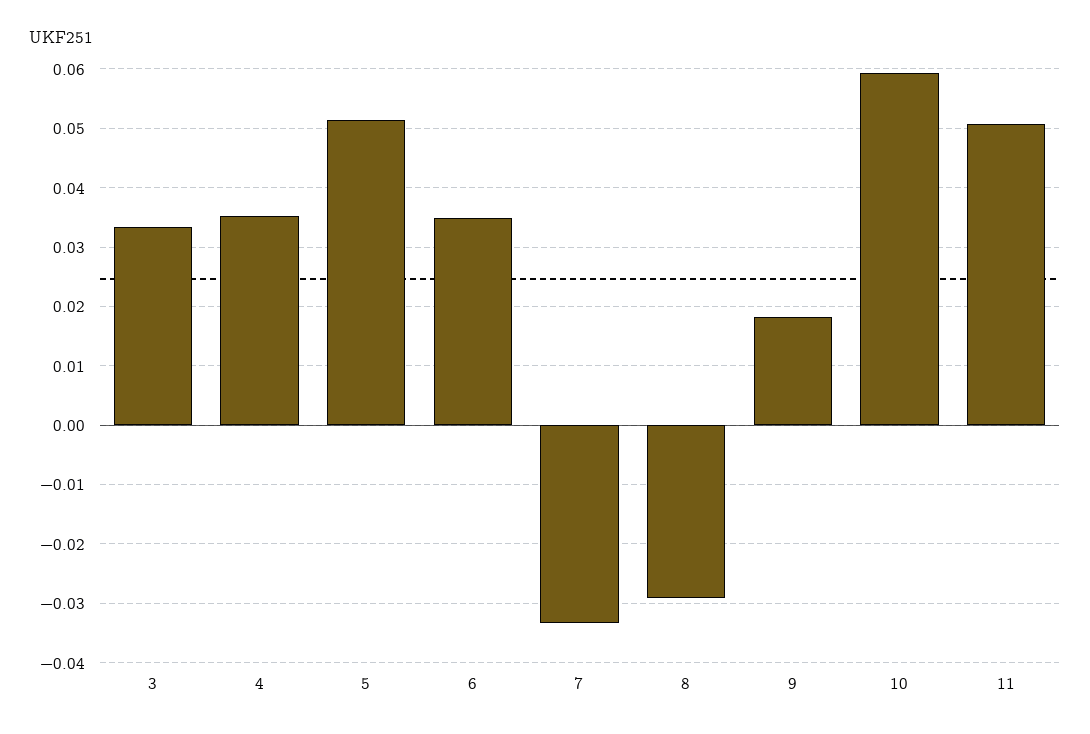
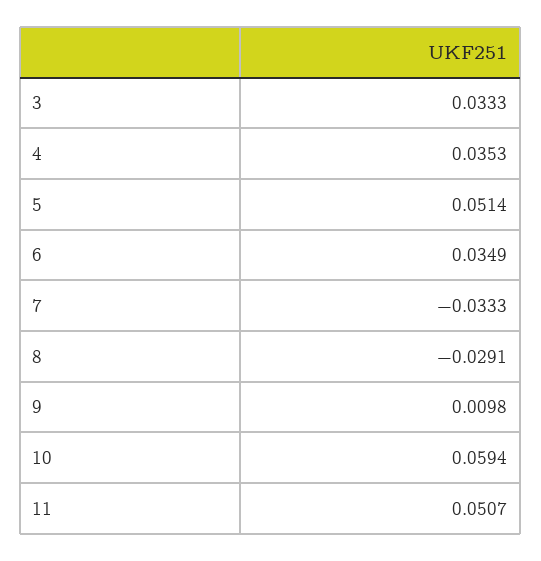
9: 0.018 -> 0.0098

